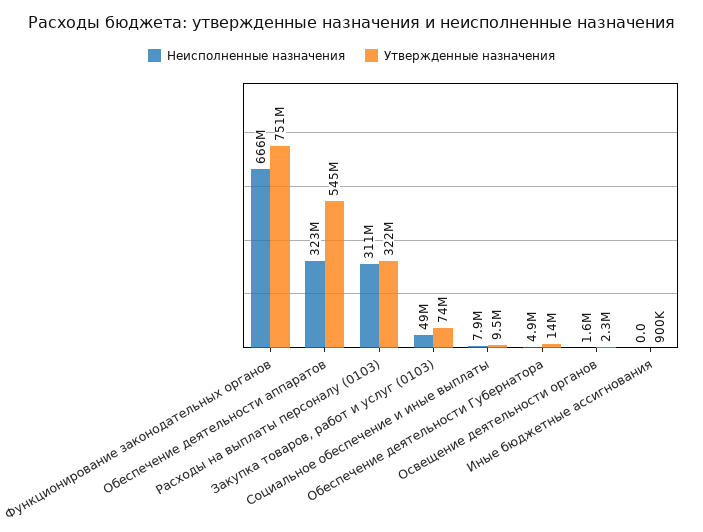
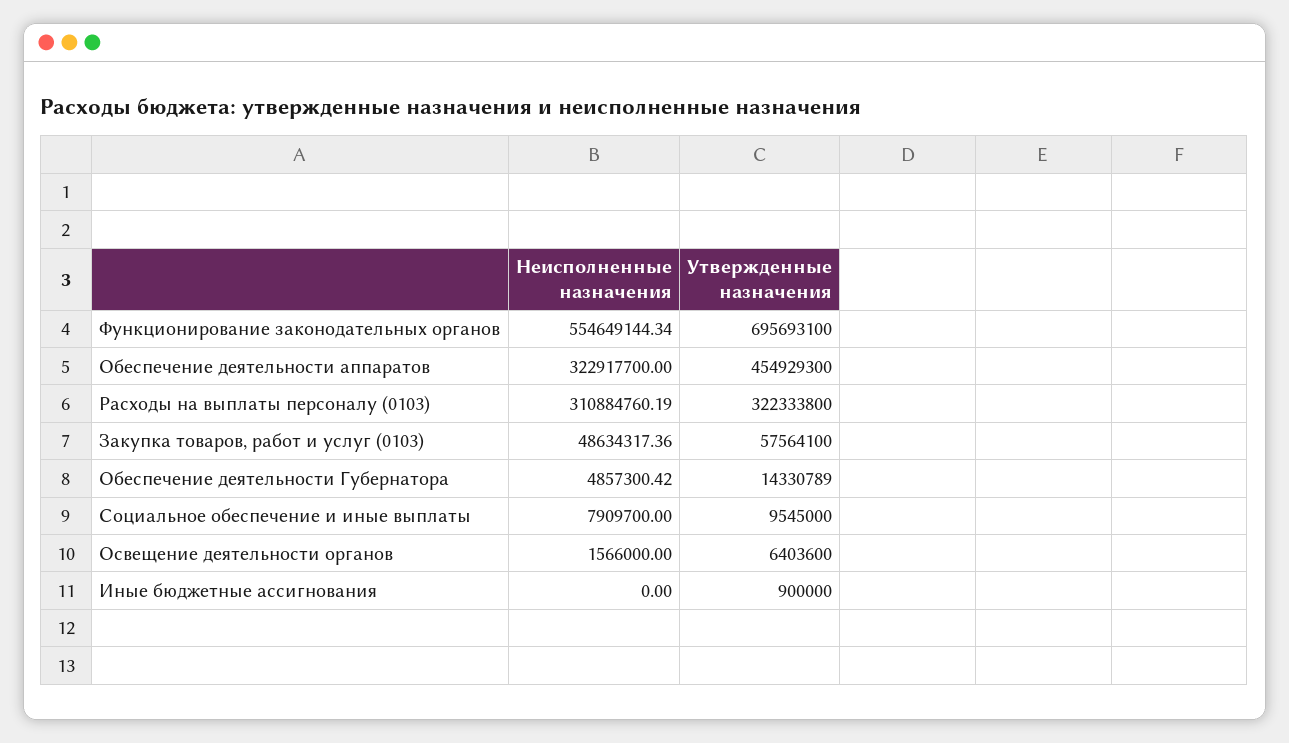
Неисполненные назначения, Функционирование законодательных органов: 666000000 -> 554649144.34
Утвержденные назначения, Функционирование законодательных органов: 751000000 -> 695693100
Утвержденные назначения, Обеспечение деятельности аппаратов: 545000000 -> 454929300
Утвержденные назначения, Закупка товаров, работ и услуг (0103): 74000000 -> 57564100
Утвержденные назначения, Освещение деятельности органов: 2300000 -> 6403600

